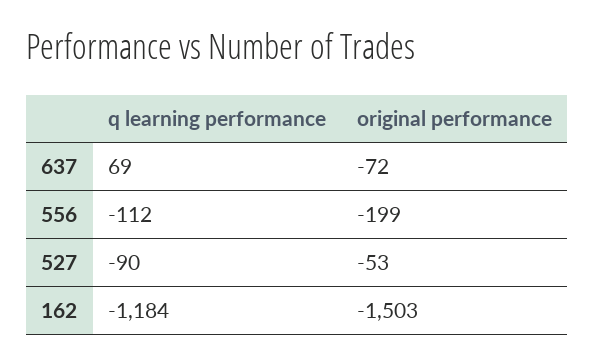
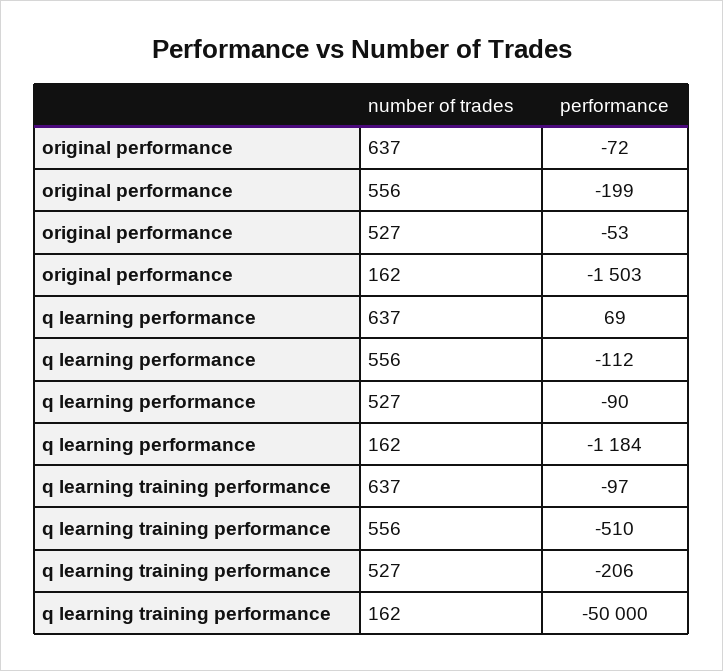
q learning training performance, 637: none -> -97
q learning training performance, 556: none -> -510
q learning training performance, 527: none -> -206
q learning training performance, 162: none -> -50000

